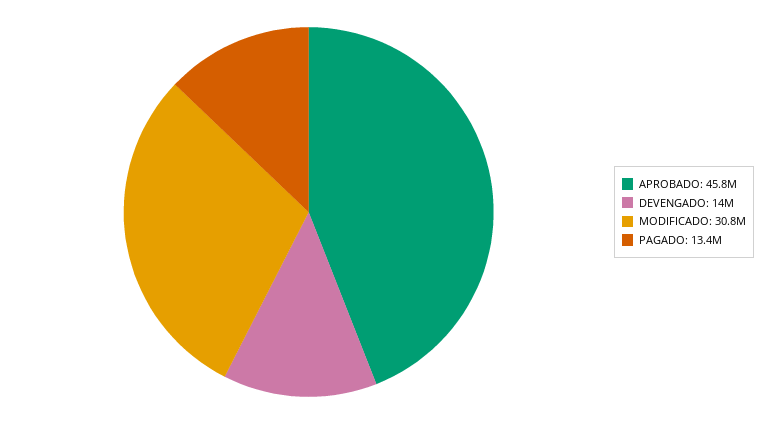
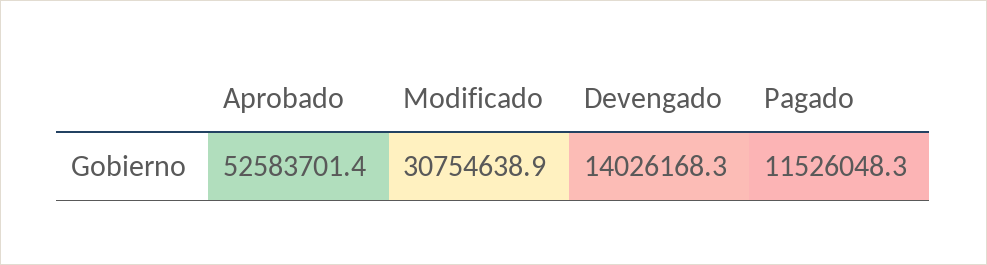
APROBADO: 45800000 -> 52583701.4
PAGADO: 13400000 -> 11526048.3

